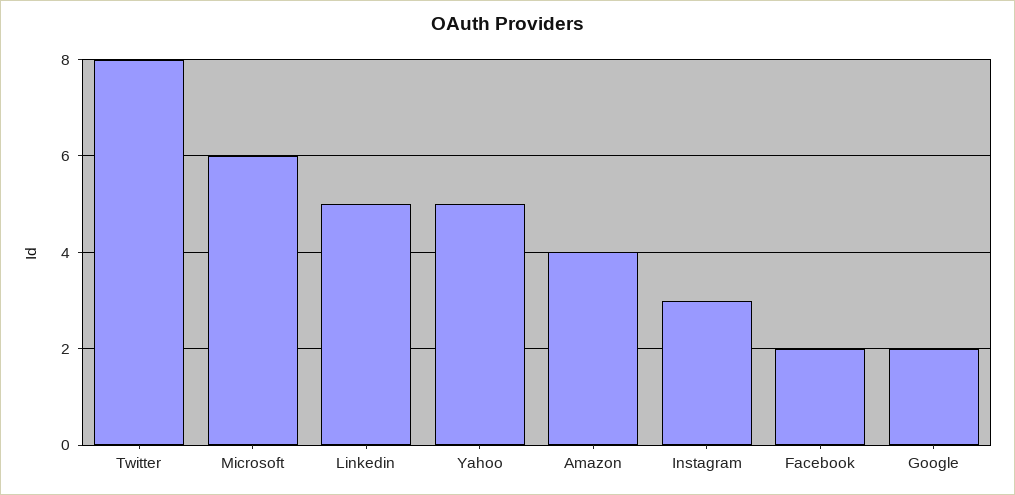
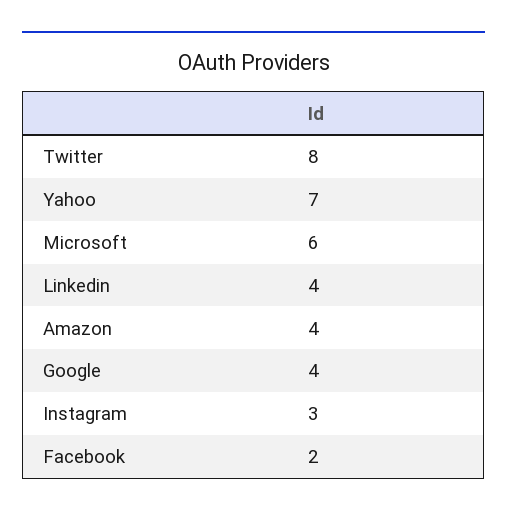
Linkedin: 5 -> 4
Yahoo: 5 -> 7
Google: 2 -> 4

